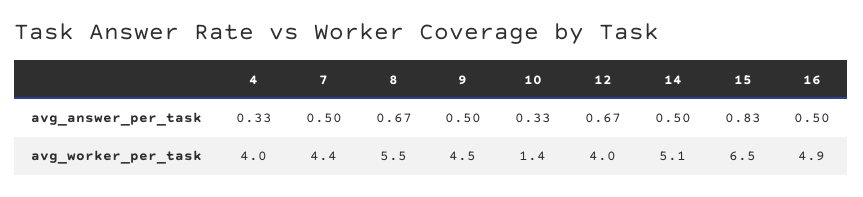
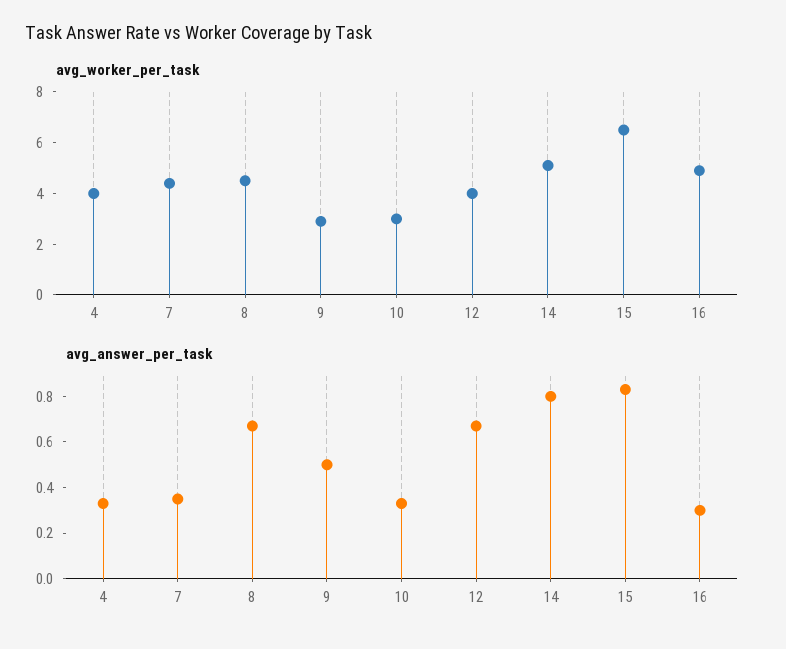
avg_answer_per_task, 7: 0.5 -> 0.35
avg_answer_per_task, 14: 0.5 -> 0.8
avg_answer_per_task, 16: 0.5 -> 0.3
avg_worker_per_task, 8: 5.5 -> 4.5
avg_worker_per_task, 9: 4.5 -> 3
avg_worker_per_task, 10: 1.4 -> 3

